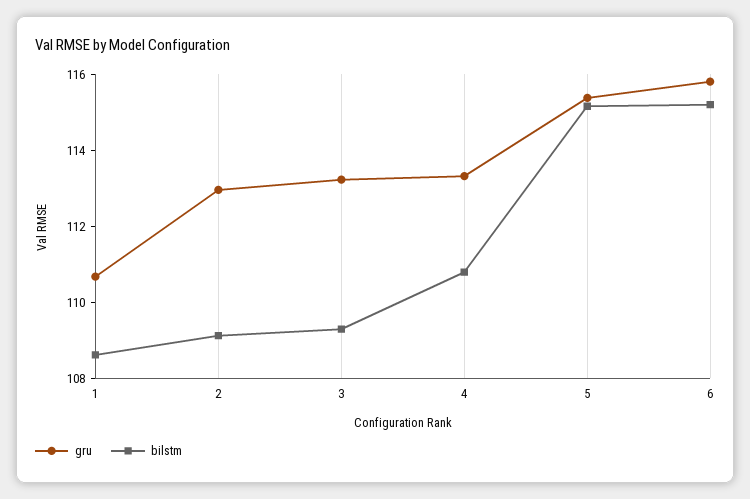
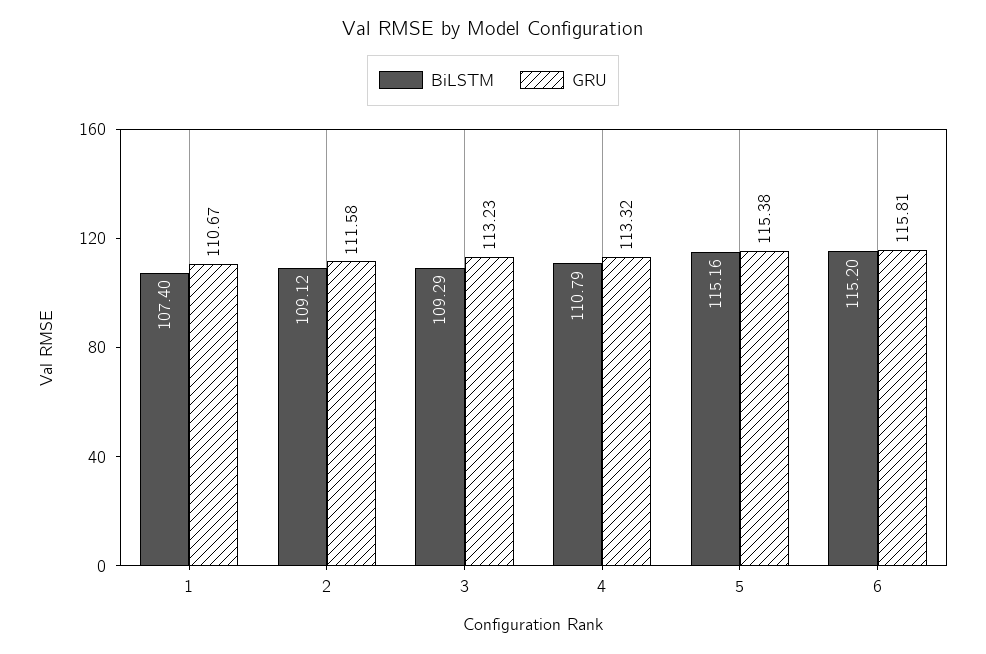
bilstm, 1: 108.5 -> 107.4
gru, 2: 113 -> 111.58

